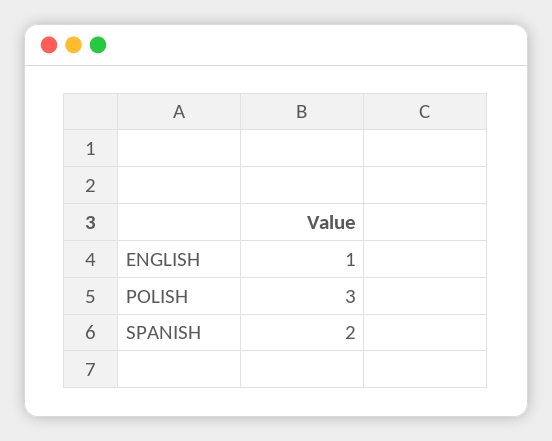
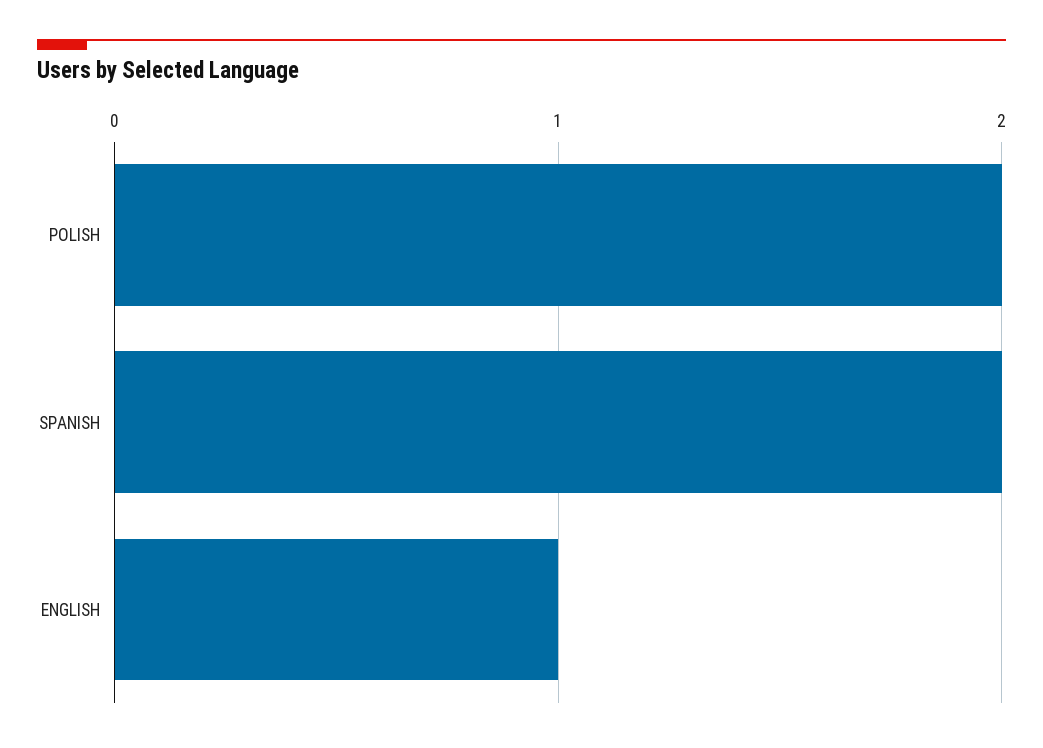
POLISH: 3 -> 2

